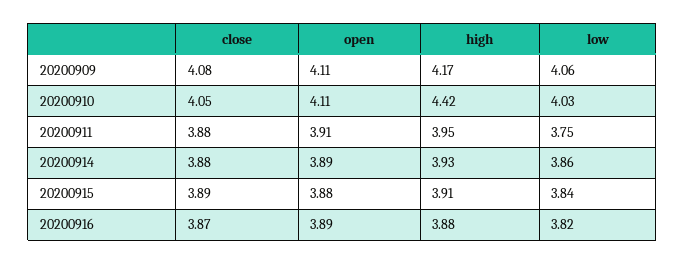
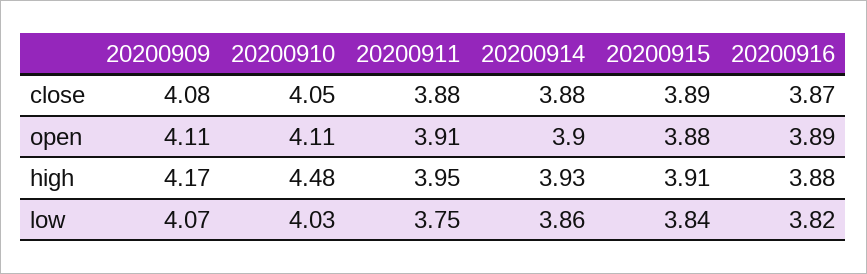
low, 20200909: 4.06 -> 4.07
high, 20200910: 4.42 -> 4.48
open, 20200914: 3.89 -> 3.9

